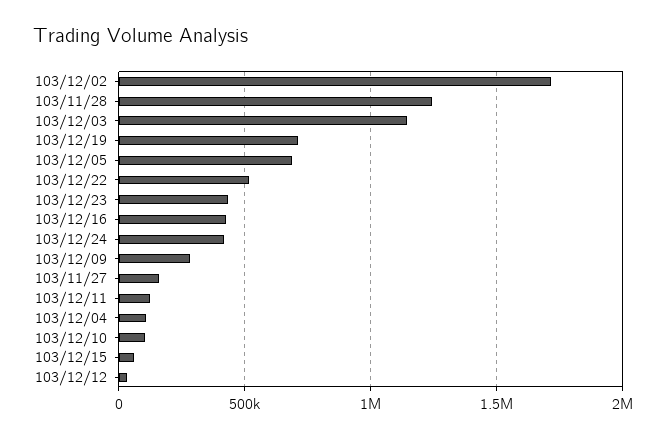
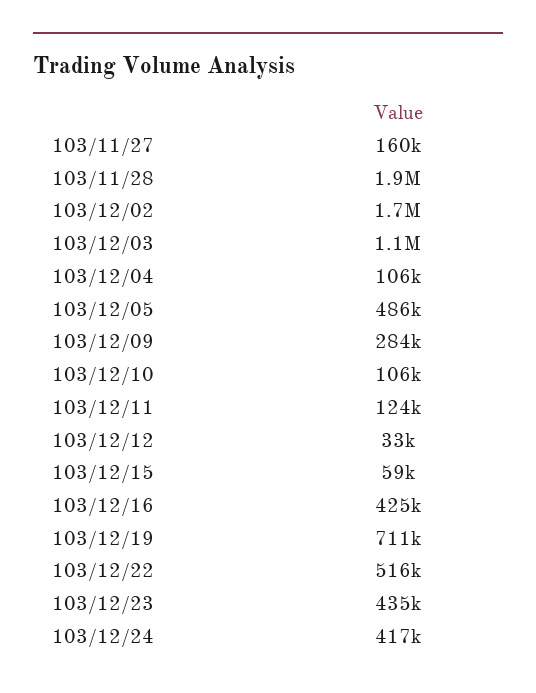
103/11/28: 1250000 -> 1900000
103/12/05: 700000 -> 486000

